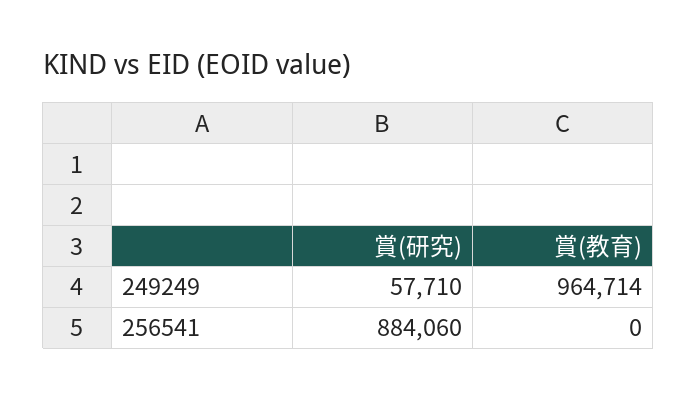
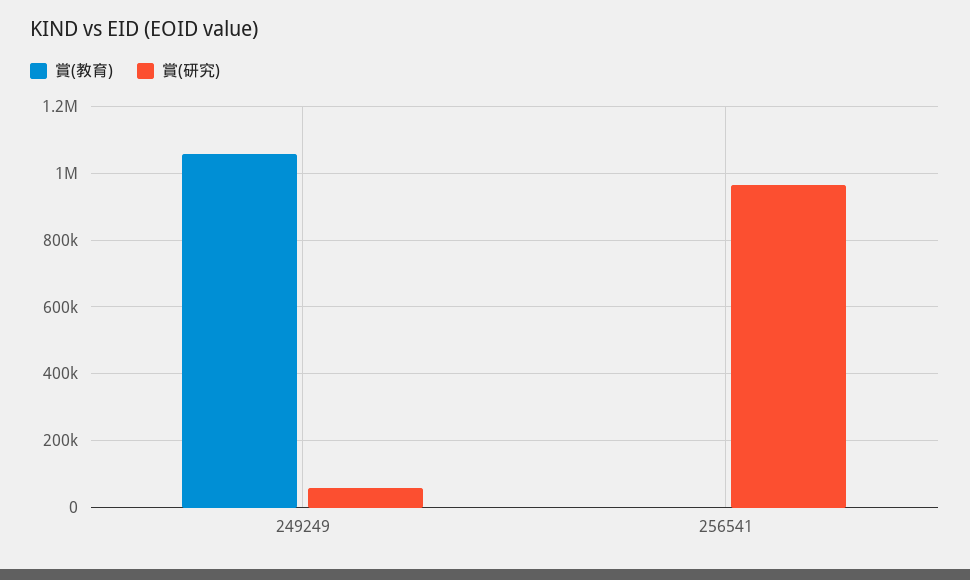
賞(教育), 249249: 964714 -> 1060000
賞(研究), 256541: 884060 -> 960000

